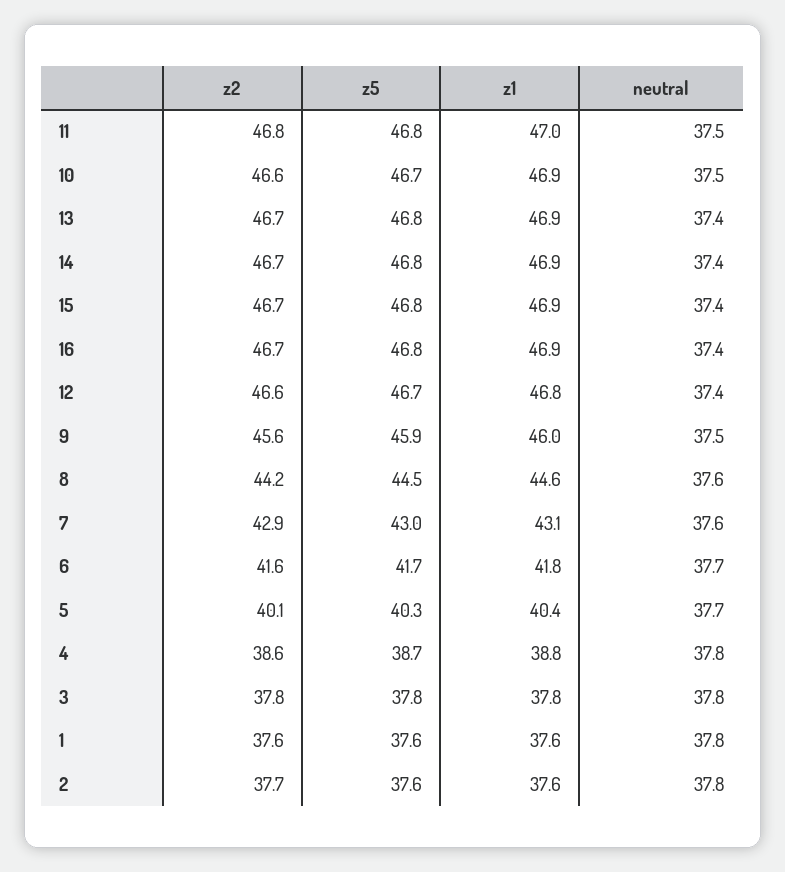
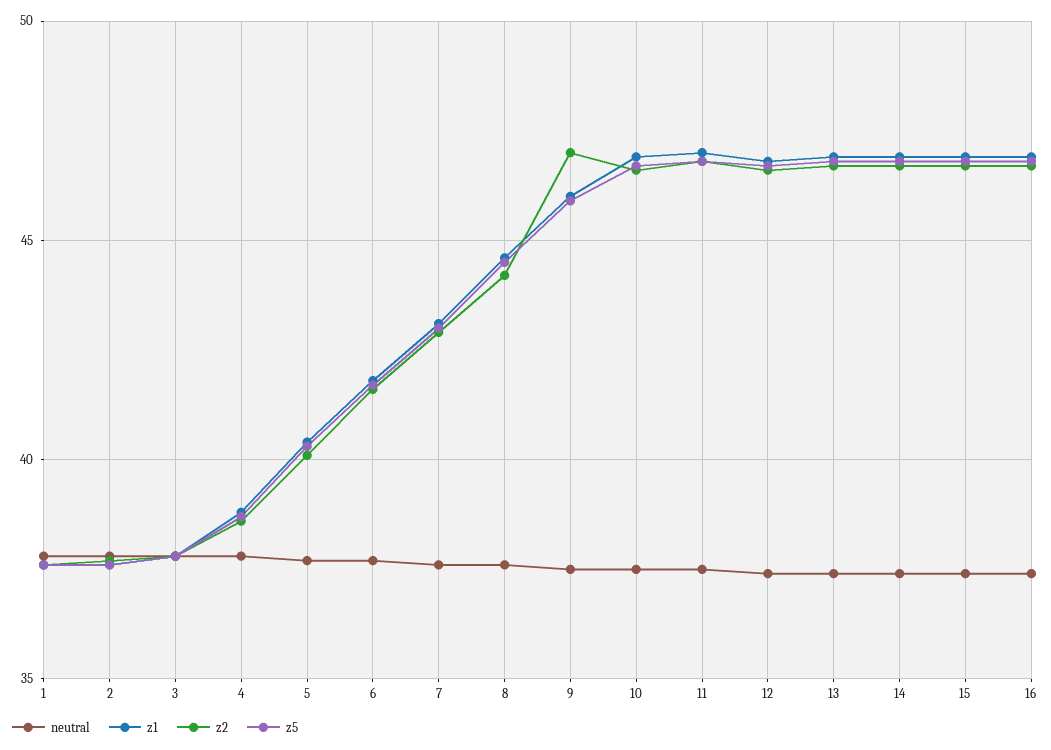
z2, 9: 45.6 -> 47

